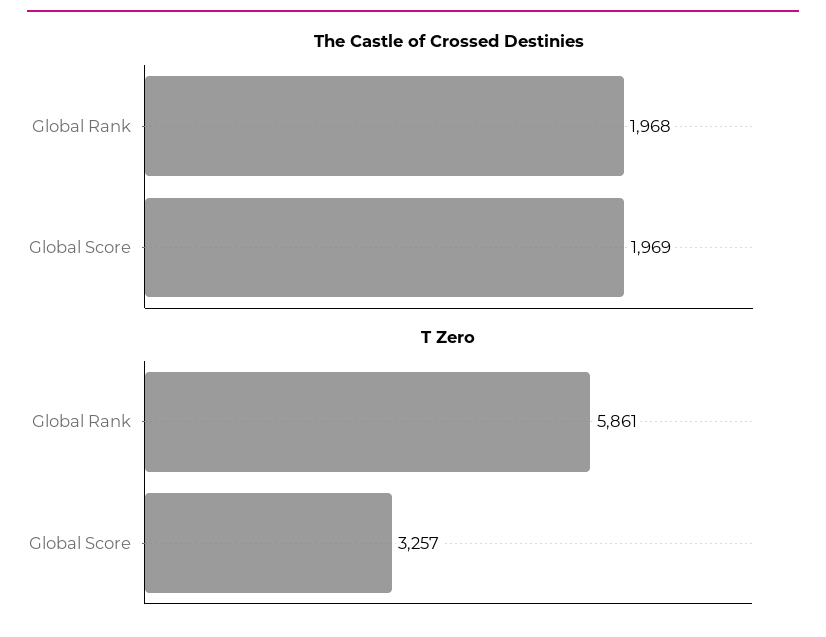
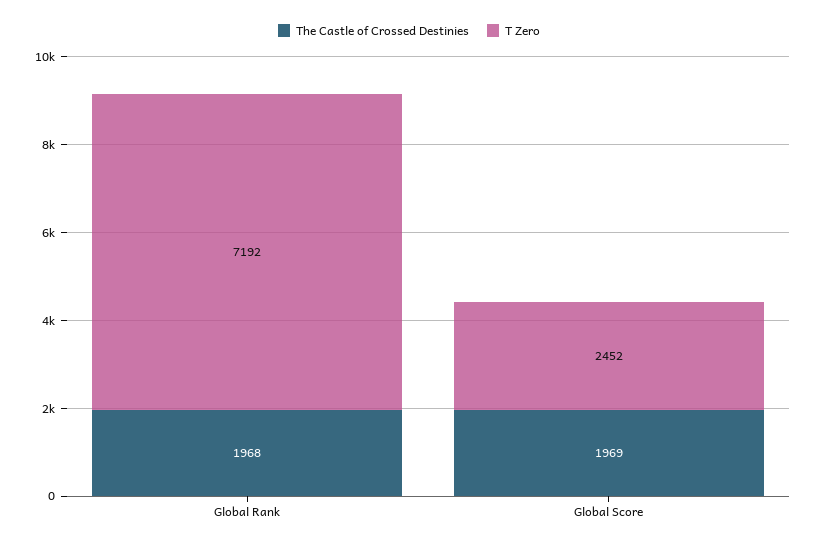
T Zero, Global Rank: 5861 -> 7192
T Zero, Global Score: 3257 -> 2452

